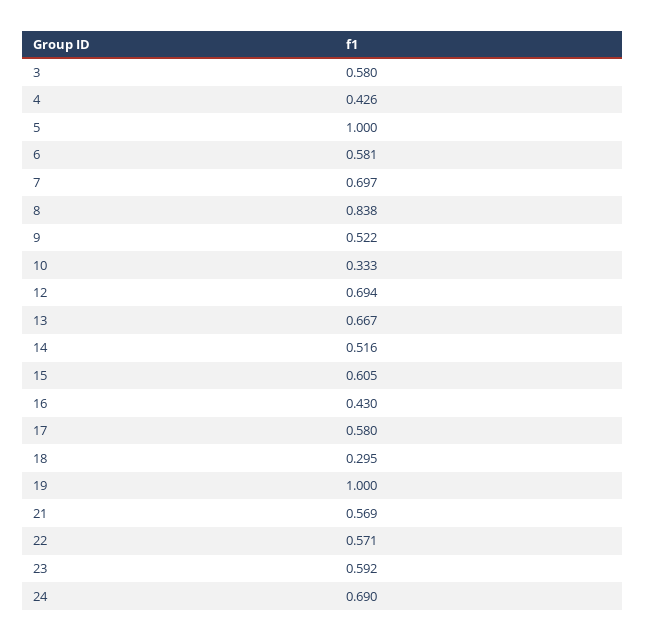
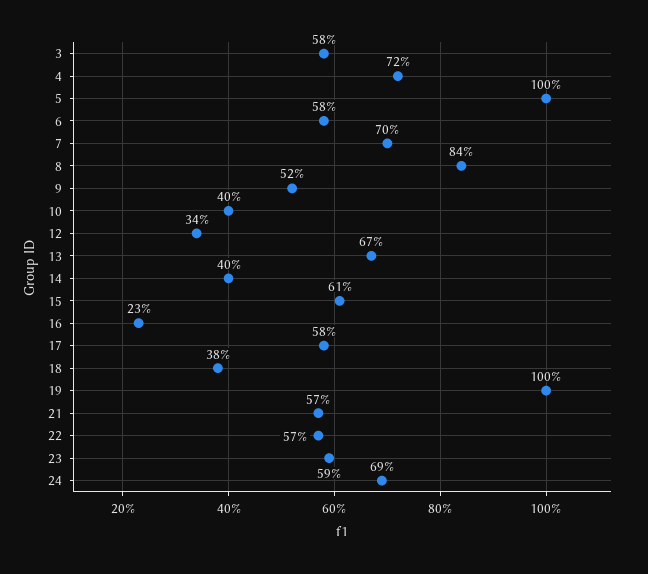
4: 0.426 -> 0.72
10: 0.333 -> 0.4
12: 0.694 -> 0.34
14: 0.516 -> 0.4
16: 0.43 -> 0.23
18: 0.295 -> 0.38

